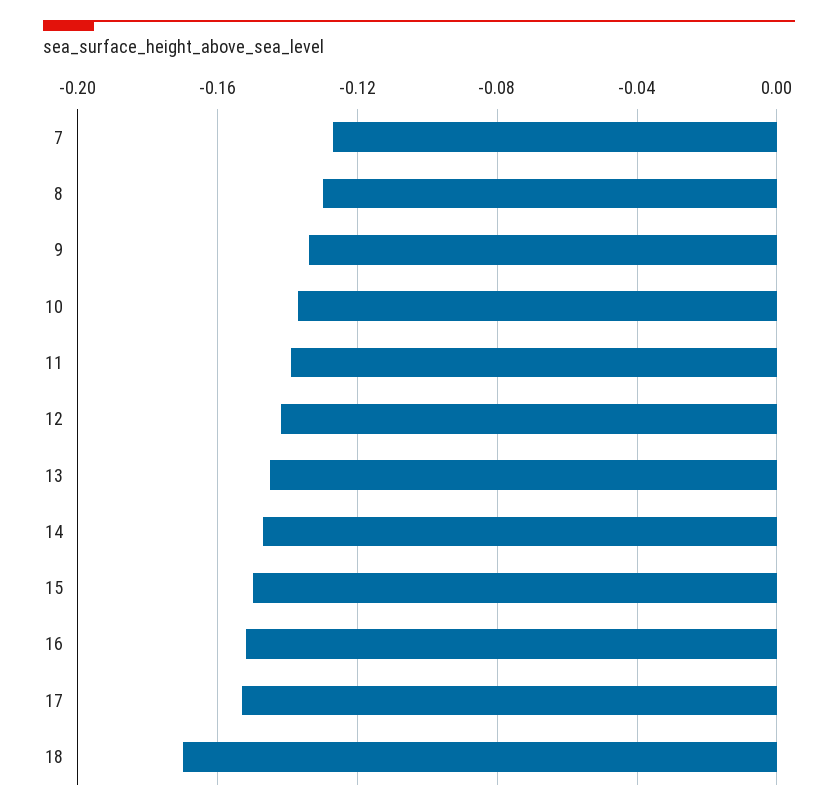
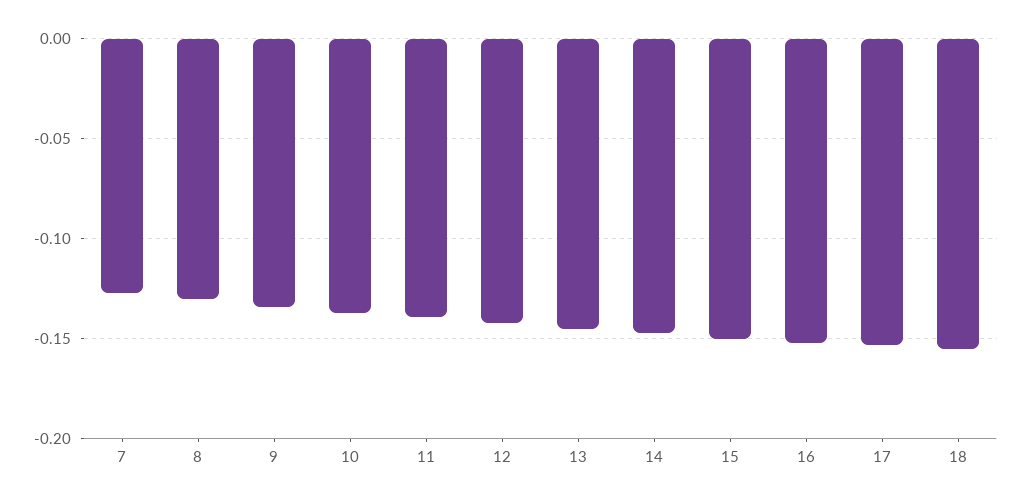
18: -0.17 -> -0.155

